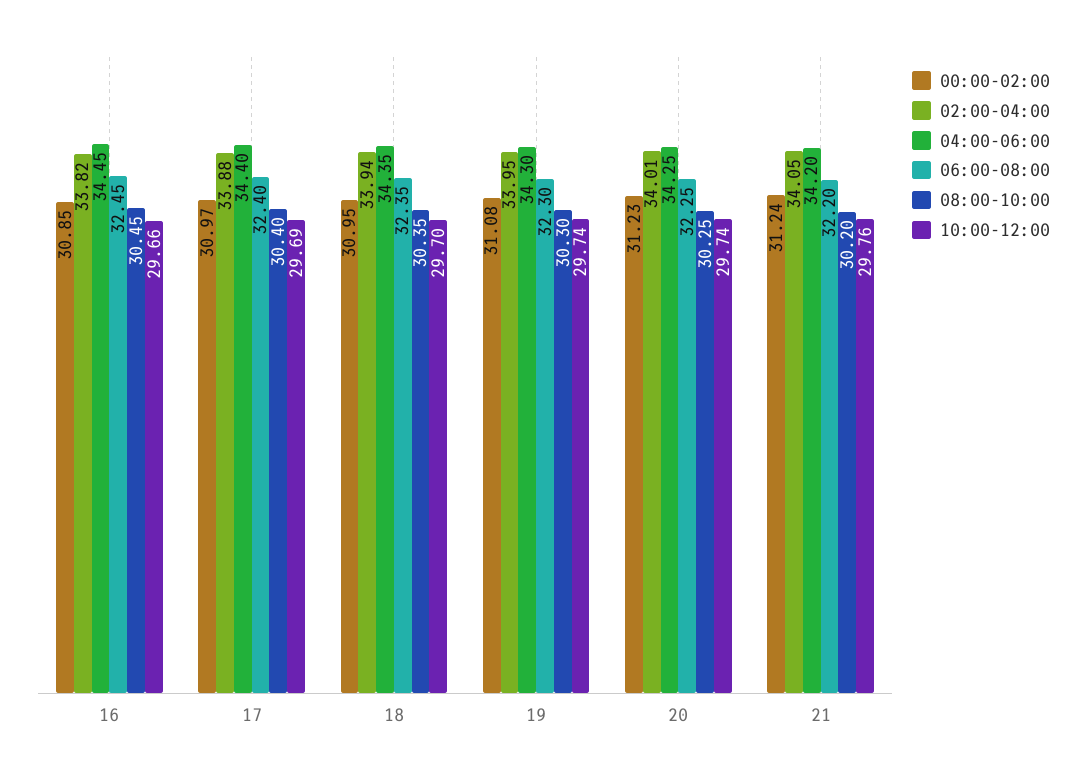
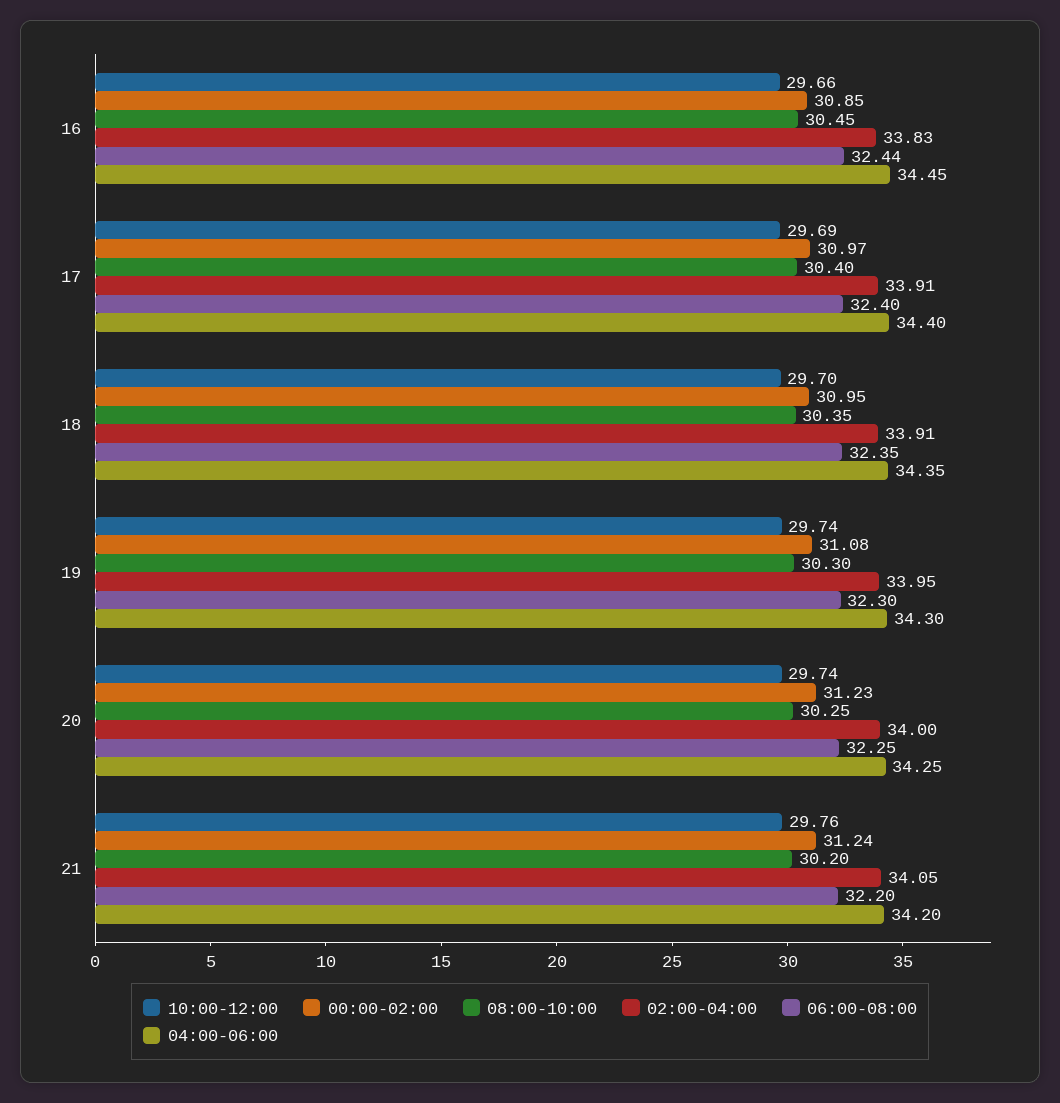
02:00-04:00, 16: 33.82 -> 33.83
06:00-08:00, 16: 32.45 -> 32.44
02:00-04:00, 17: 33.88 -> 33.91
02:00-04:00, 18: 33.94 -> 33.91
02:00-04:00, 20: 34.01 -> 34

